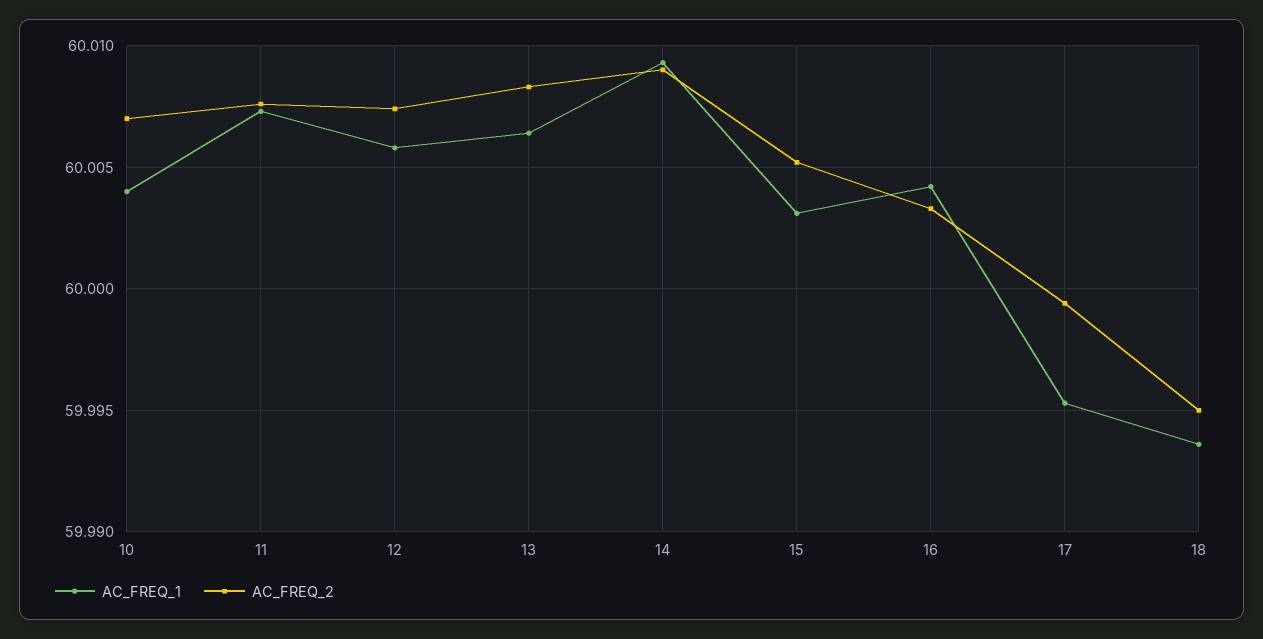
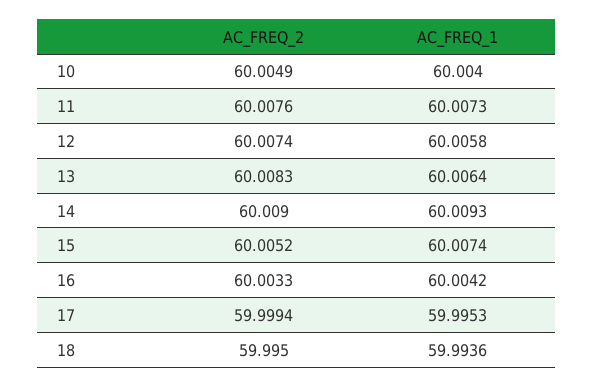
AC_FREQ_2, 10: 60.007 -> 60.0049
AC_FREQ_1, 15: 60.003 -> 60.0074

